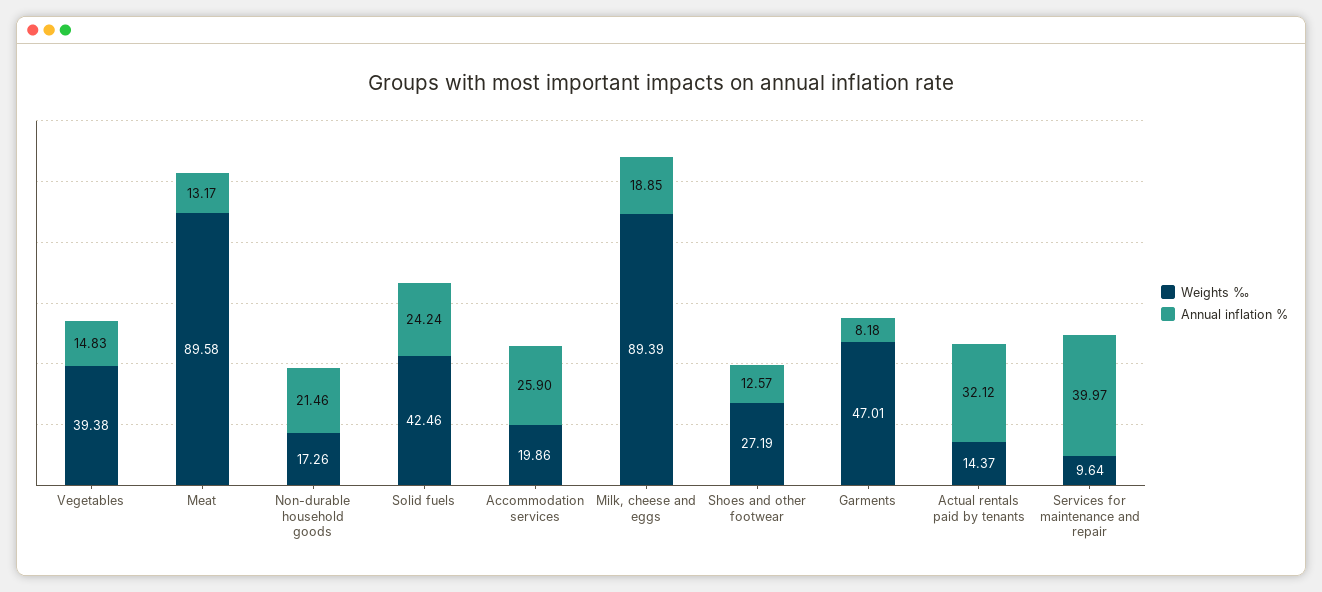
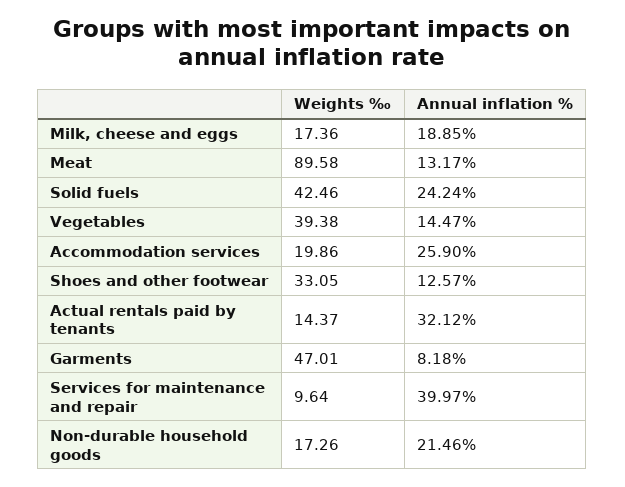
Annual inflation %, Vegetables: 14.83 -> 14.47
Weights ‰, Milk, cheese and eggs: 89.39 -> 17.36
Weights ‰, Shoes and other footwear: 27.19 -> 33.05

